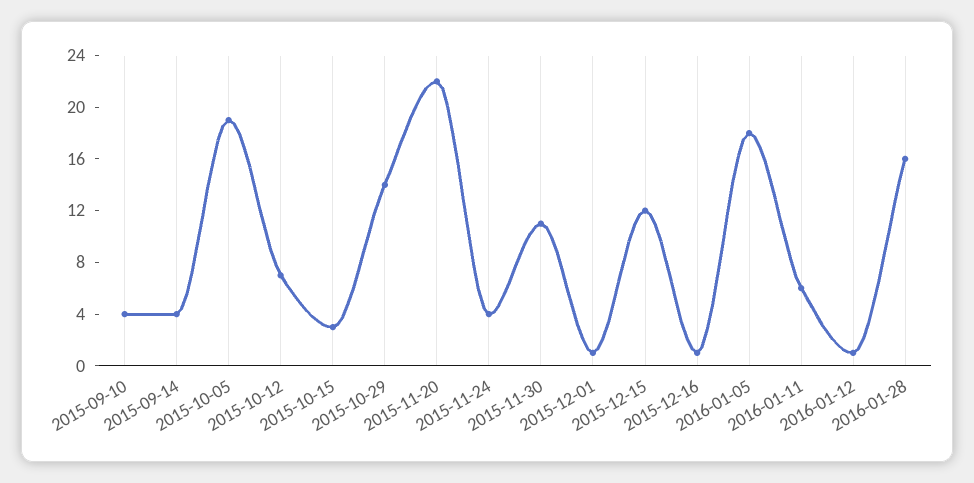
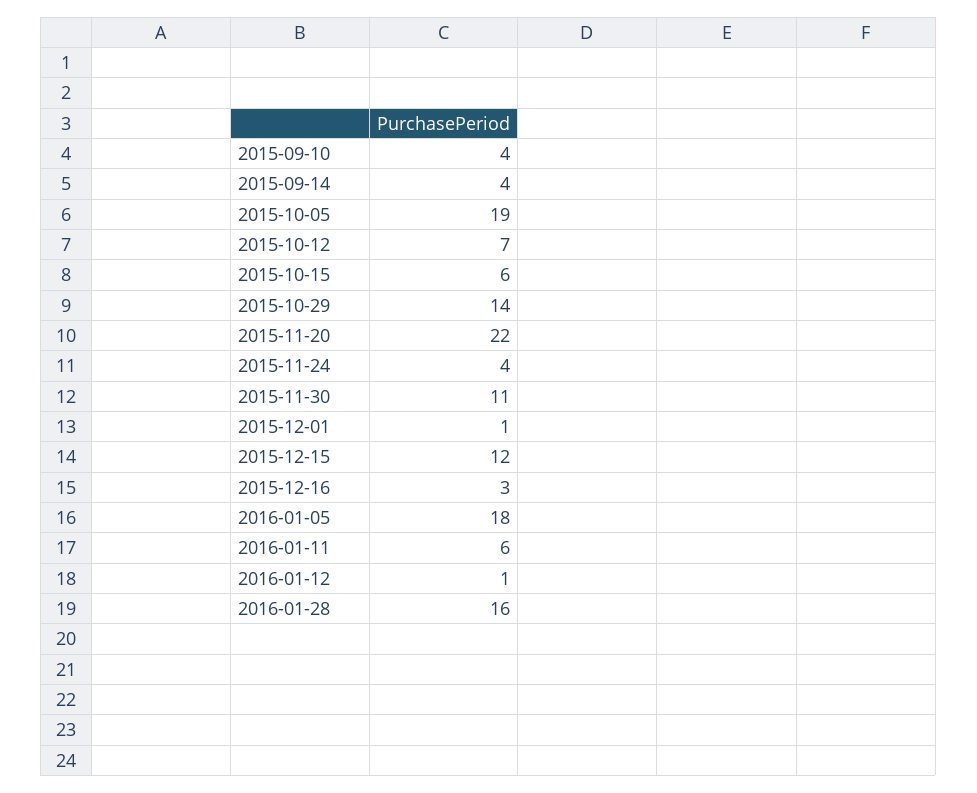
2015-10-15: 3 -> 6
2015-12-16: 1 -> 3

